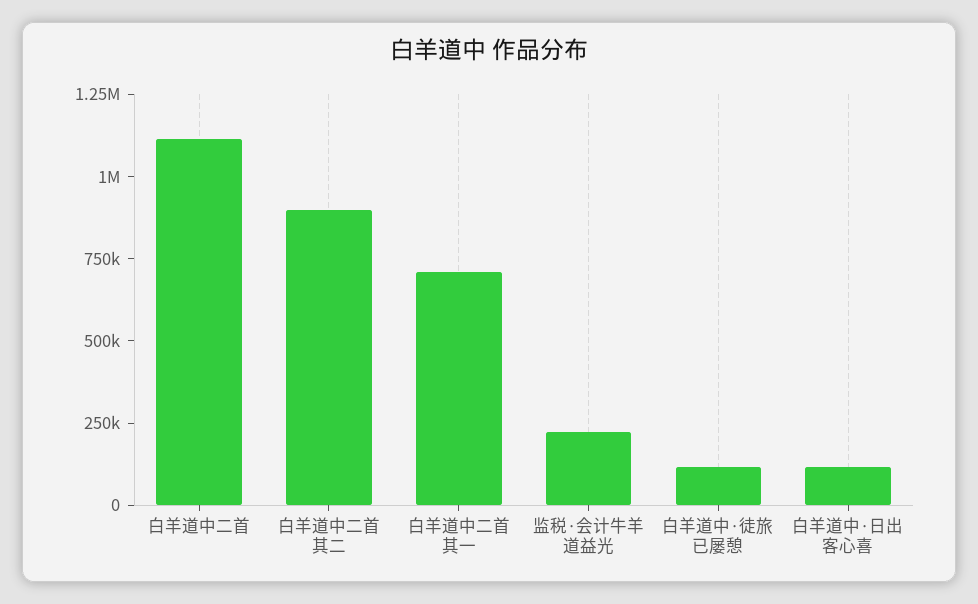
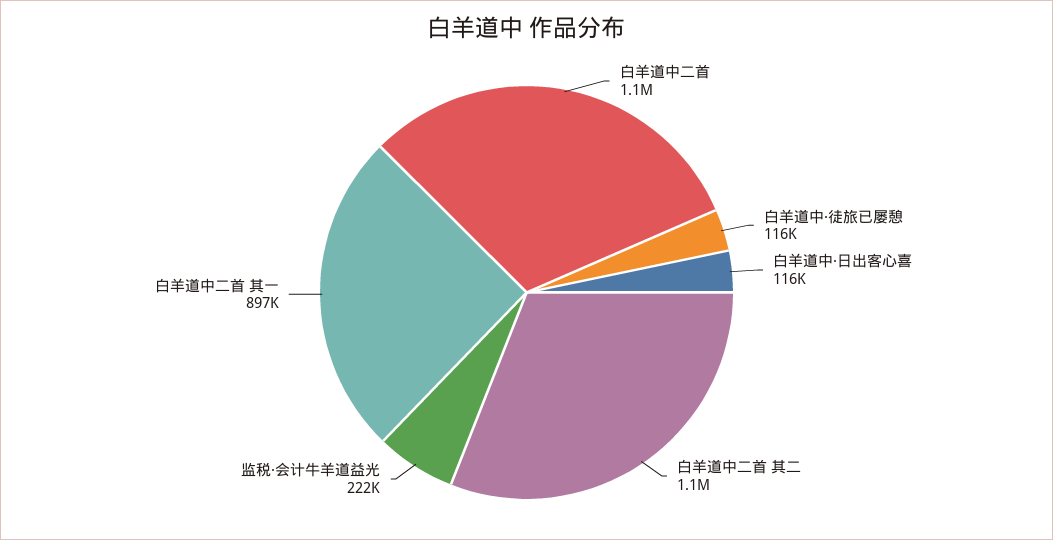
白羊道中二首 其二: 900000 -> 1100000
白羊道中二首 其一: 700000 -> 897000

